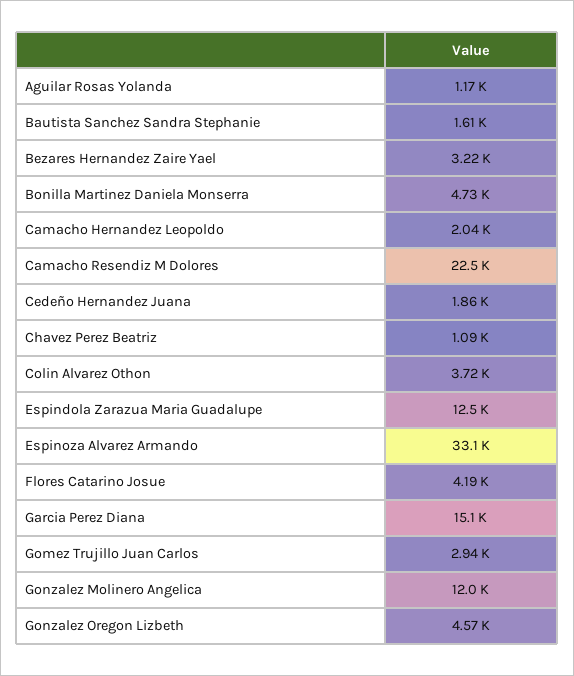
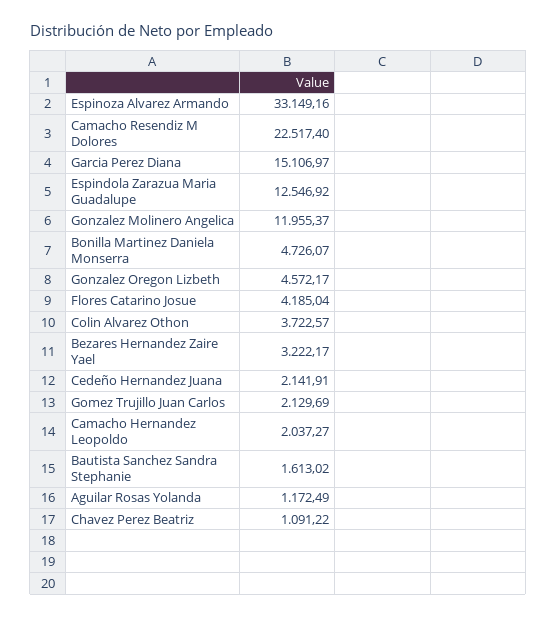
Cedeño Hernandez Juana: 1860 -> 2141.91
Gomez Trujillo Juan Carlos: 2940 -> 2129.69

